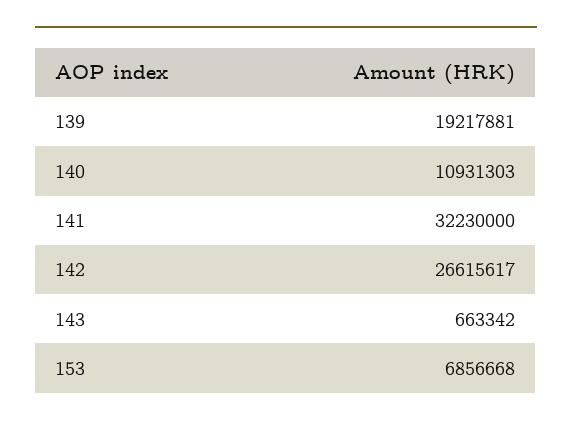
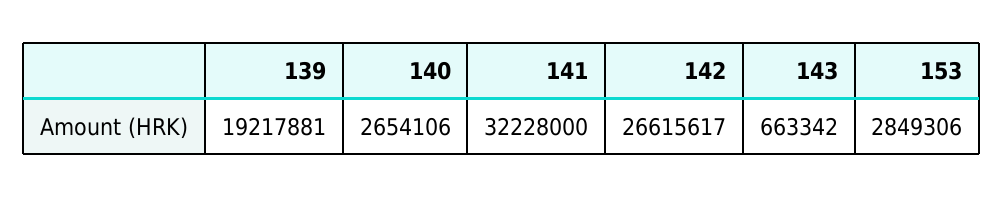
140: 10931303 -> 2654106
141: 32230000 -> 32228000
153: 6856668 -> 2849306

